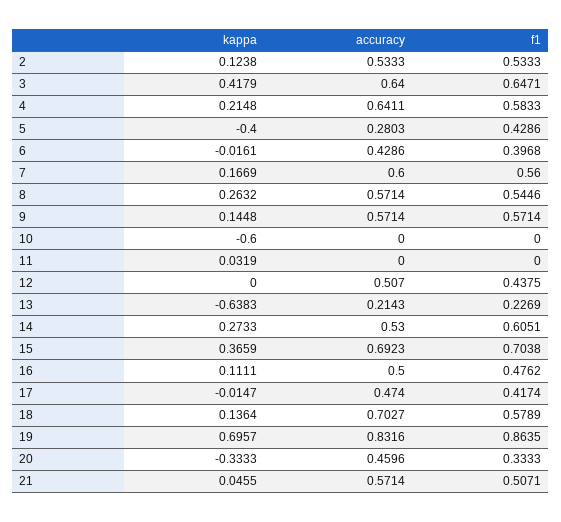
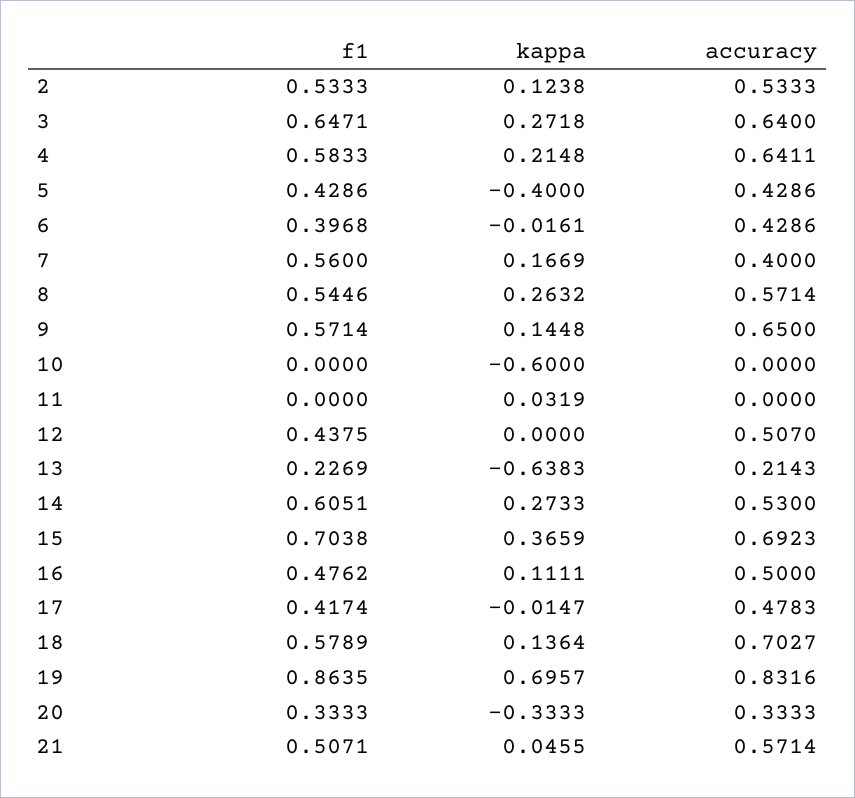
kappa, 3: 0.4179 -> 0.2718
accuracy, 5: 0.2803 -> 0.4286
accuracy, 7: 0.6 -> 0.4
accuracy, 9: 0.5714 -> 0.65
accuracy, 17: 0.474 -> 0.4783
accuracy, 20: 0.4596 -> 0.3333

